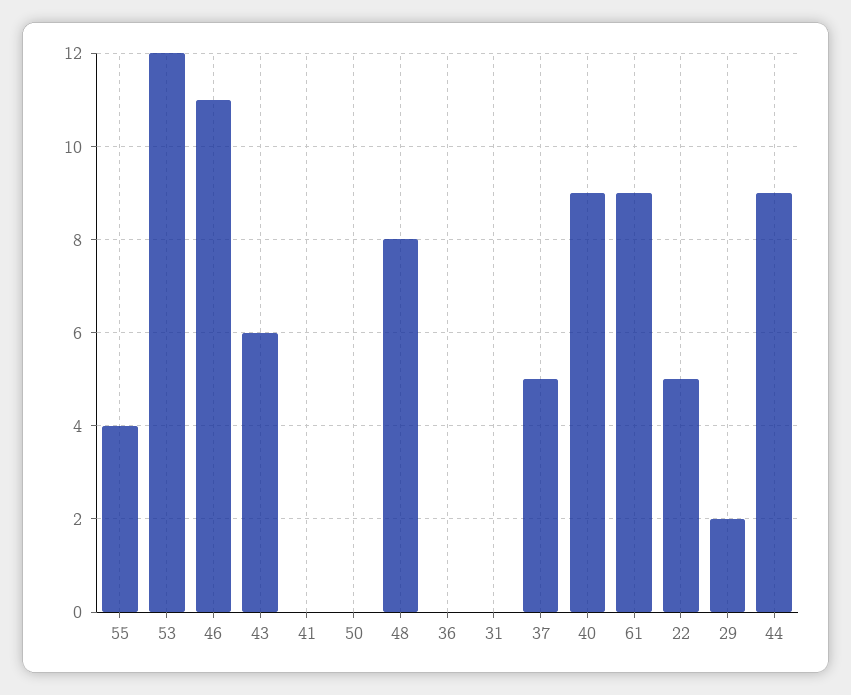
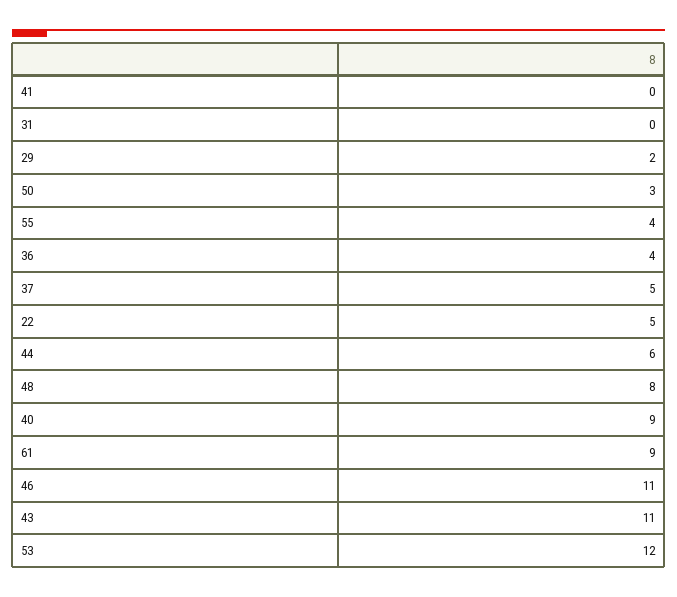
43: 6 -> 11
50: 0 -> 3
36: 0 -> 4
44: 9 -> 6

